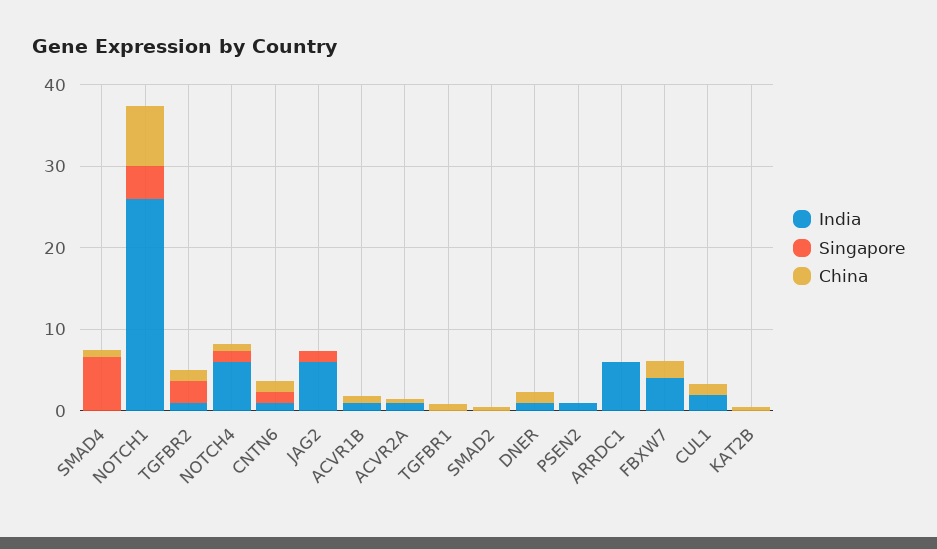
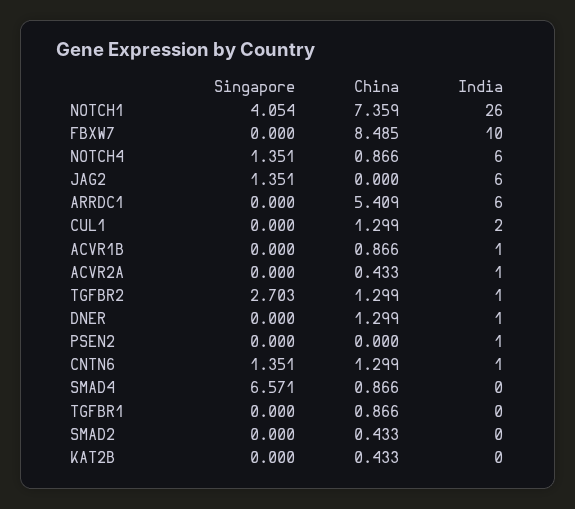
China, ARRDC1: 0 -> 5.409
India, FBXW7: 4 -> 10
China, FBXW7: 2 -> 8.485

